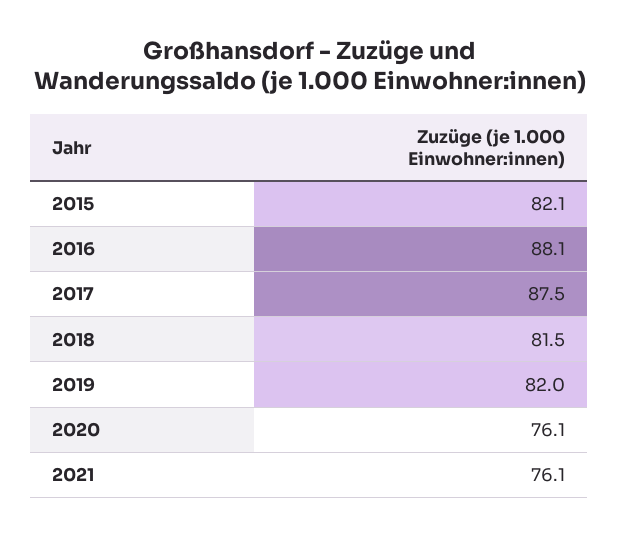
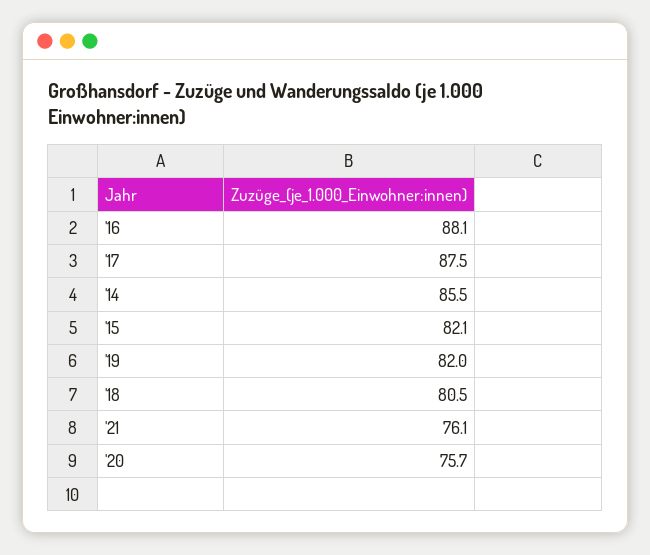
2018: 81.5 -> 80.5
2020: 76.1 -> 75.7
'14: none -> 85.5

